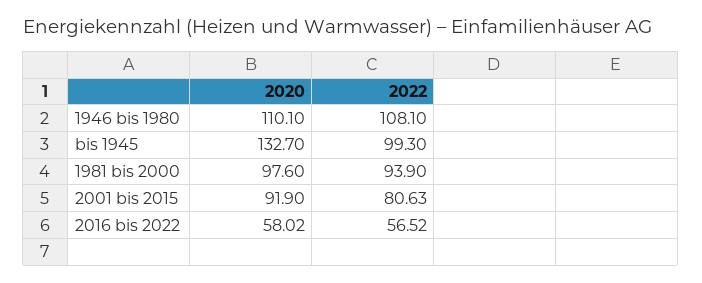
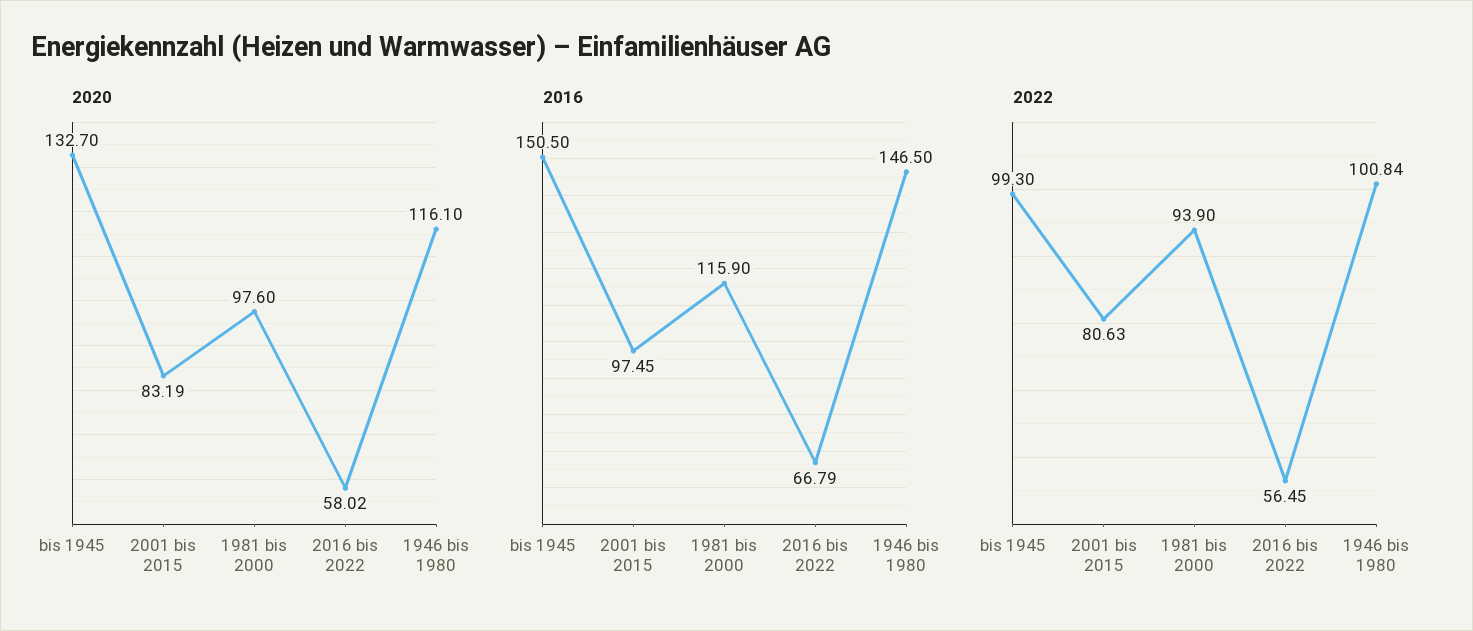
2020, 1946 bis 1980: 110.1 -> 116.1
2022, 1946 bis 1980: 108.1 -> 100.84
2020, 2001 bis 2015: 91.9 -> 83.19
2022, 2016 bis 2022: 56.52 -> 56.45
2016, bis 1945: none -> 150.5
2016, 2001 bis 2015: none -> 97.45
2016, 1981 bis 2000: none -> 115.9
2016, 2016 bis 2022: none -> 66.79
2016, 1946 bis 1980: none -> 146.5

